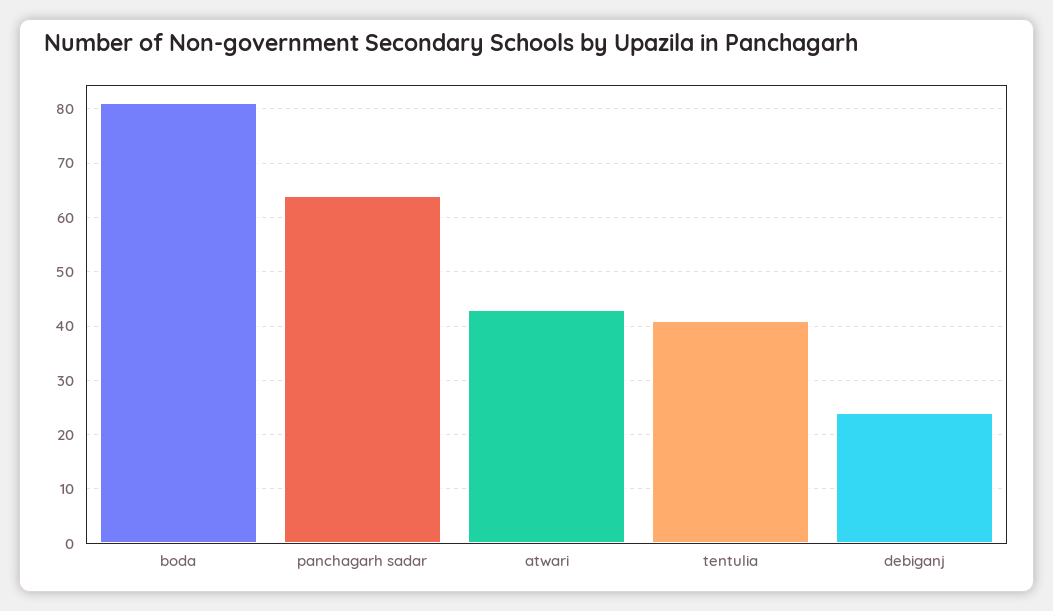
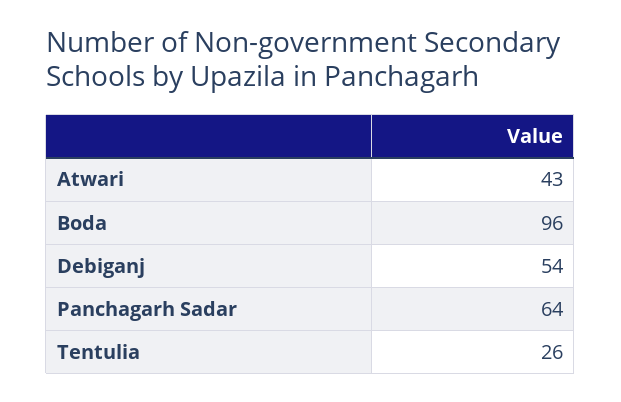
boda: 80 -> 96
tentulia: 40 -> 26
debiganj: 25 -> 54

